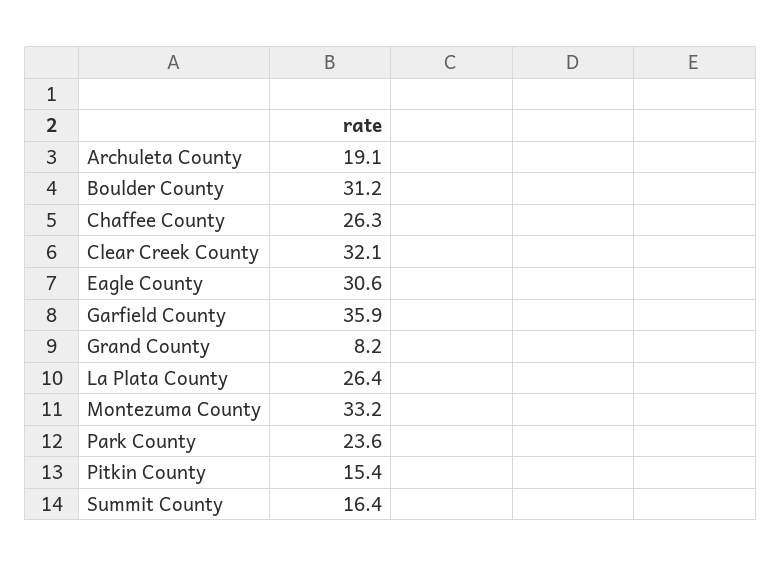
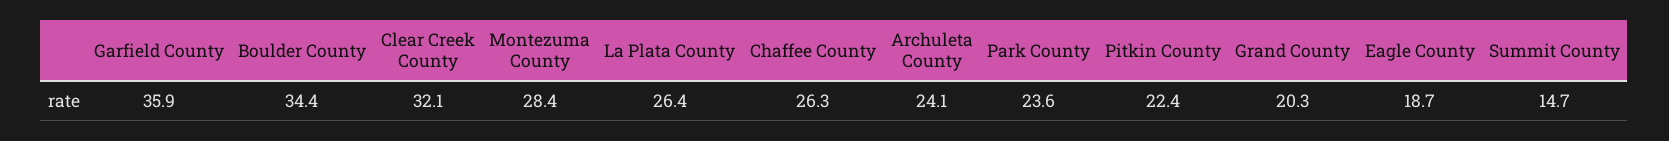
Archuleta County: 19.1 -> 24.1
Boulder County: 31.2 -> 34.4
Eagle County: 30.6 -> 18.7
Grand County: 8.2 -> 20.3
Montezuma County: 33.2 -> 28.4
Pitkin County: 15.4 -> 22.4
Summit County: 16.4 -> 14.7

